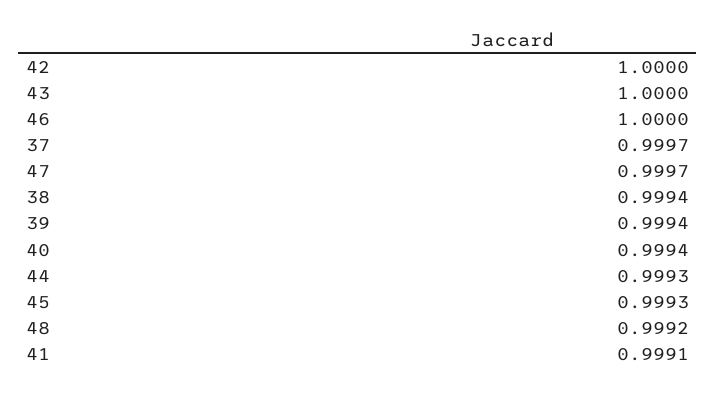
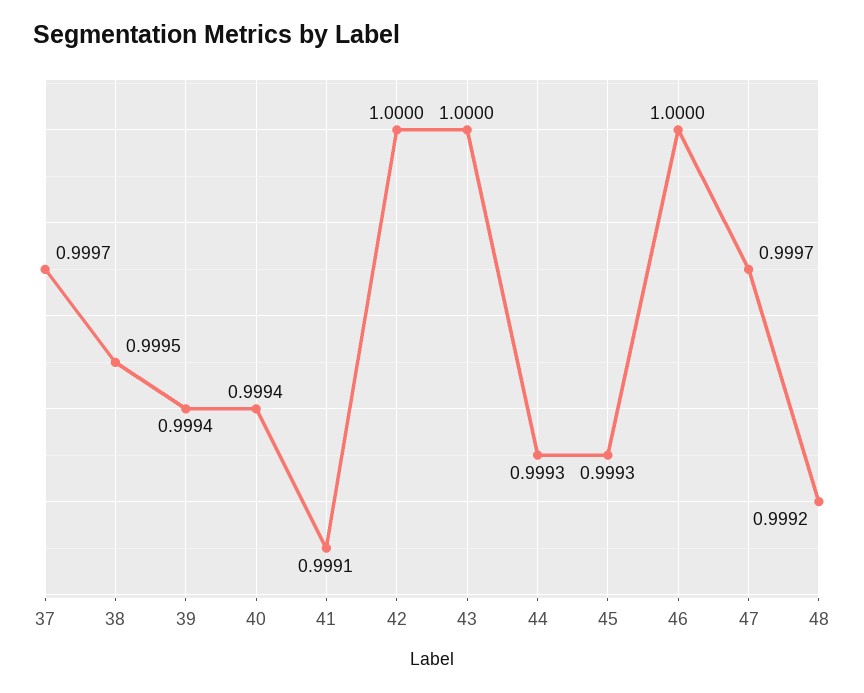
38: 0.9994 -> 0.9995

